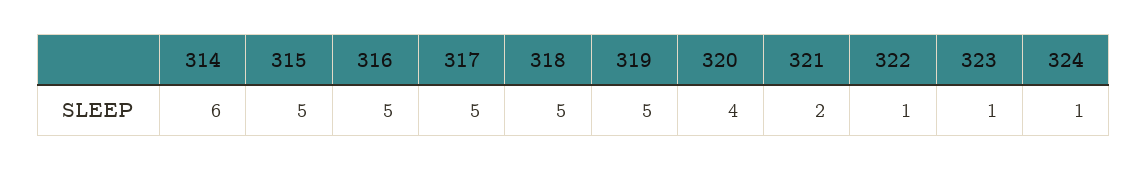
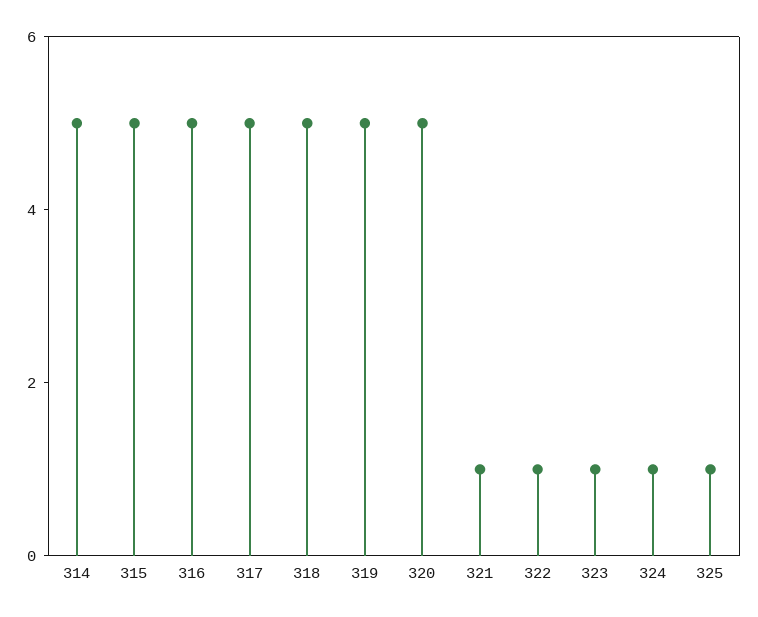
314: 6 -> 5
320: 4 -> 5
321: 2 -> 1
325: none -> 1

